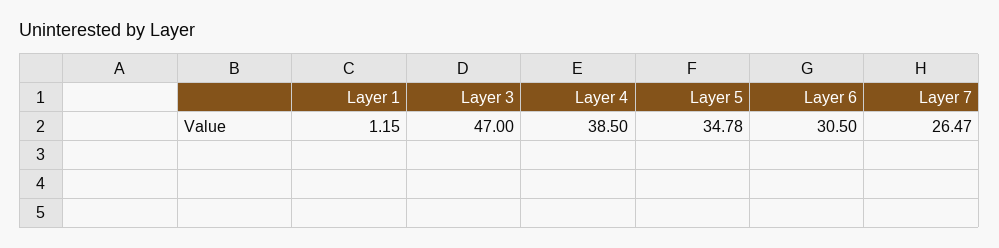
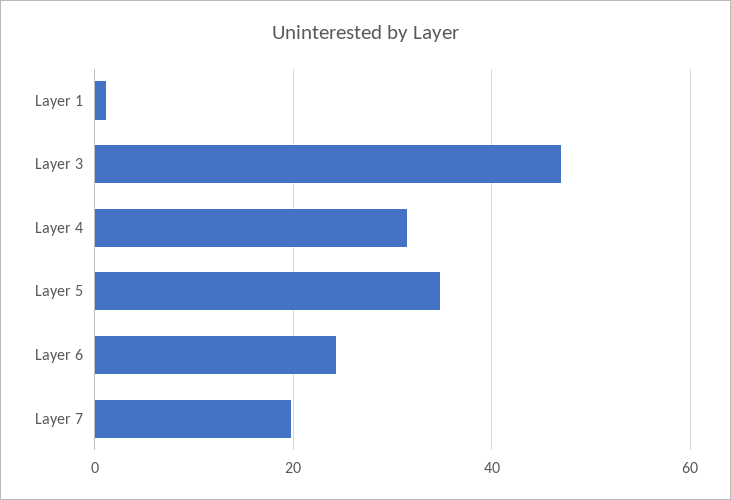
Layer 4: 38.5 -> 32
Layer 6: 30.5 -> 24
Layer 7: 26.47 -> 20

